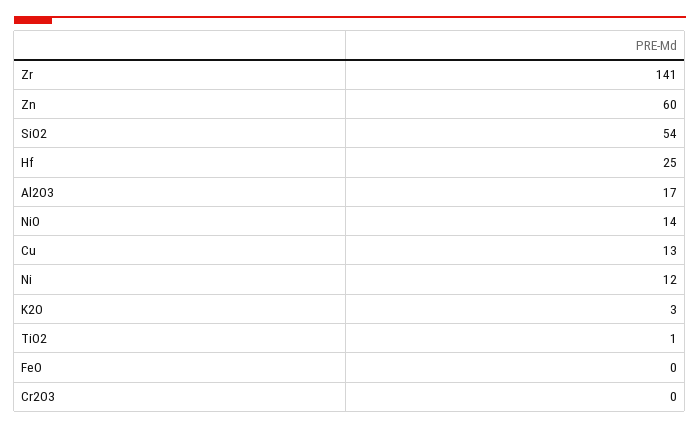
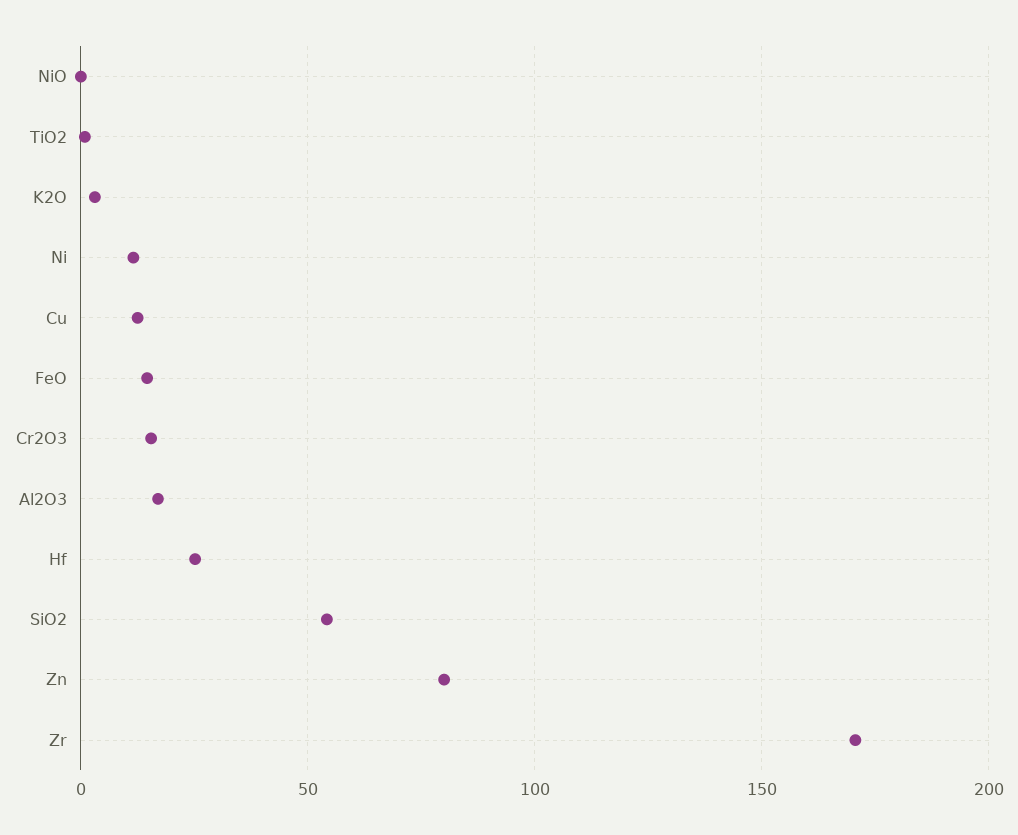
Zr: 141 -> 170
Zn: 60 -> 80
NiO: 14 -> 0
FeO: 0 -> 15
Cr2O3: 0 -> 15

